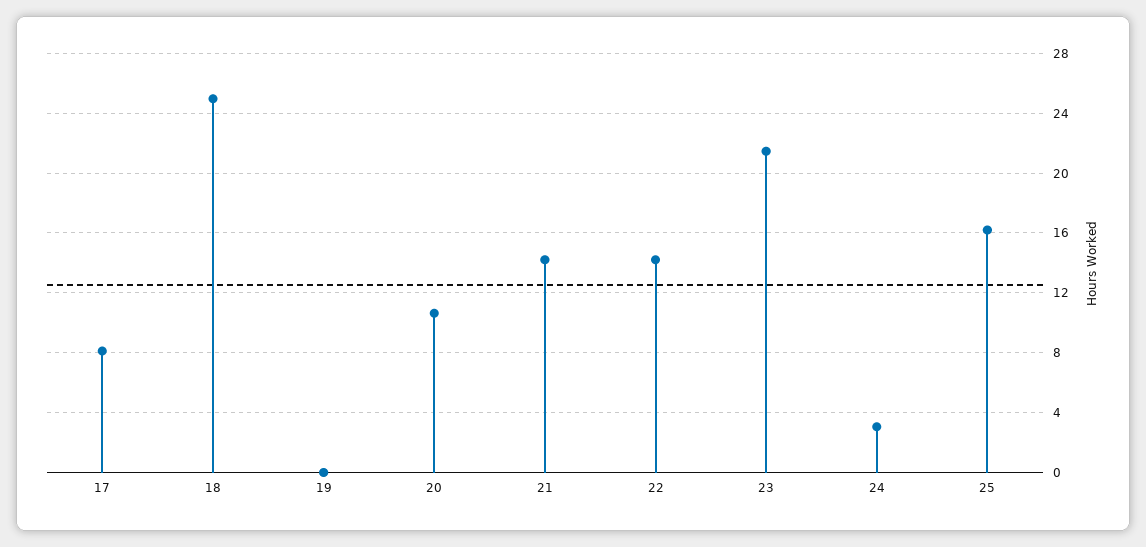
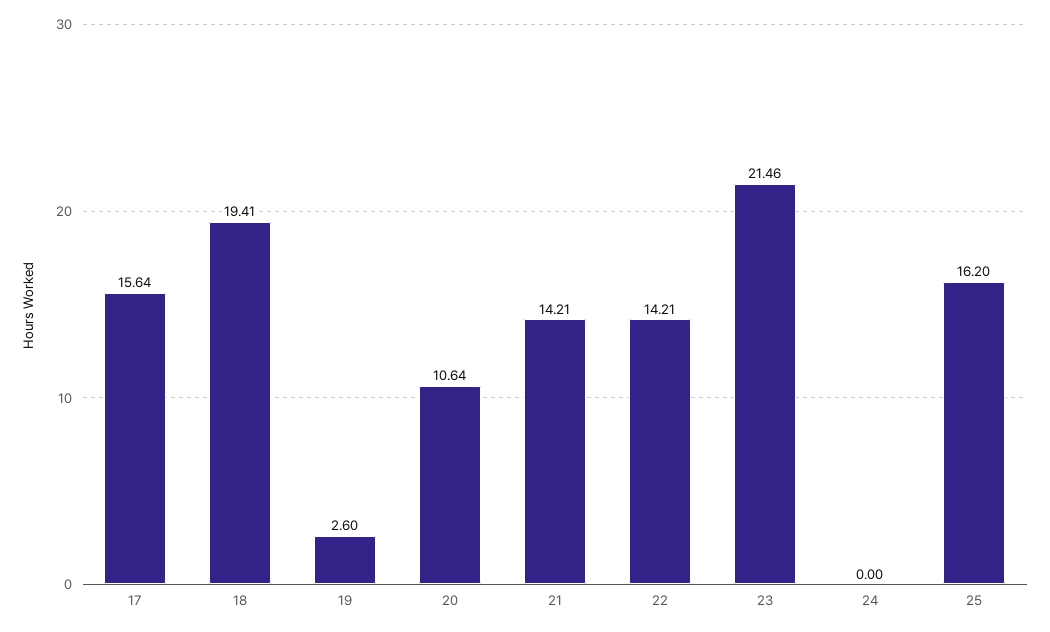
17: 8 -> 15.64
18: 25 -> 19.41
19: 0 -> 2.6
24: 3 -> 0

